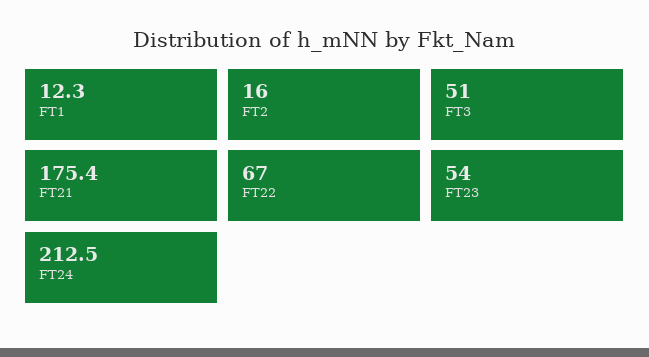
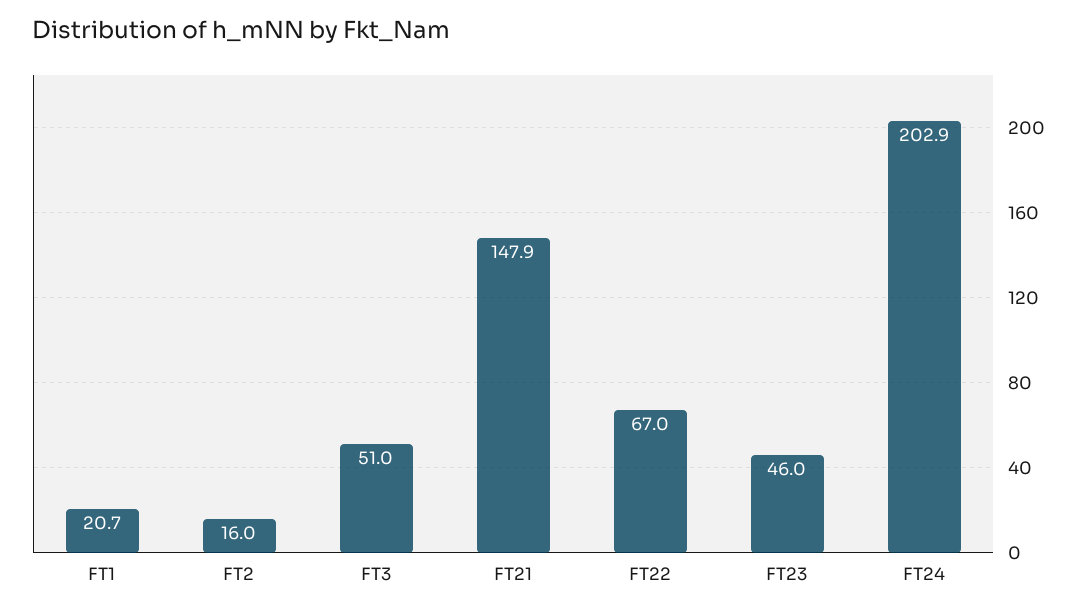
FT1: 12.3 -> 20.7
FT21: 175.4 -> 147.9
FT23: 54 -> 46
FT24: 212.5 -> 202.9

